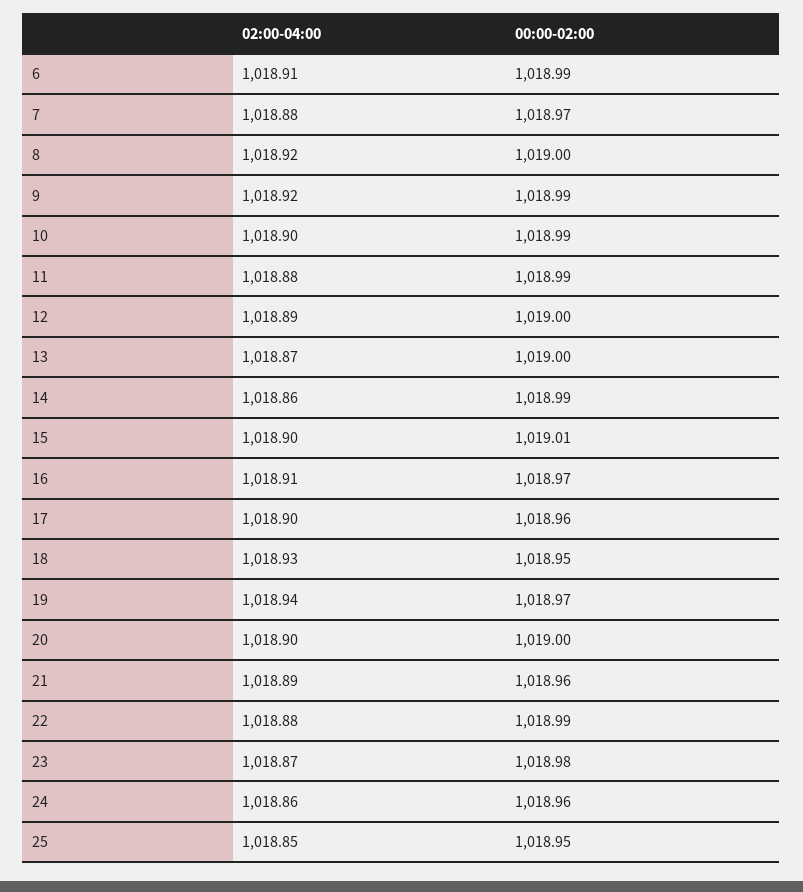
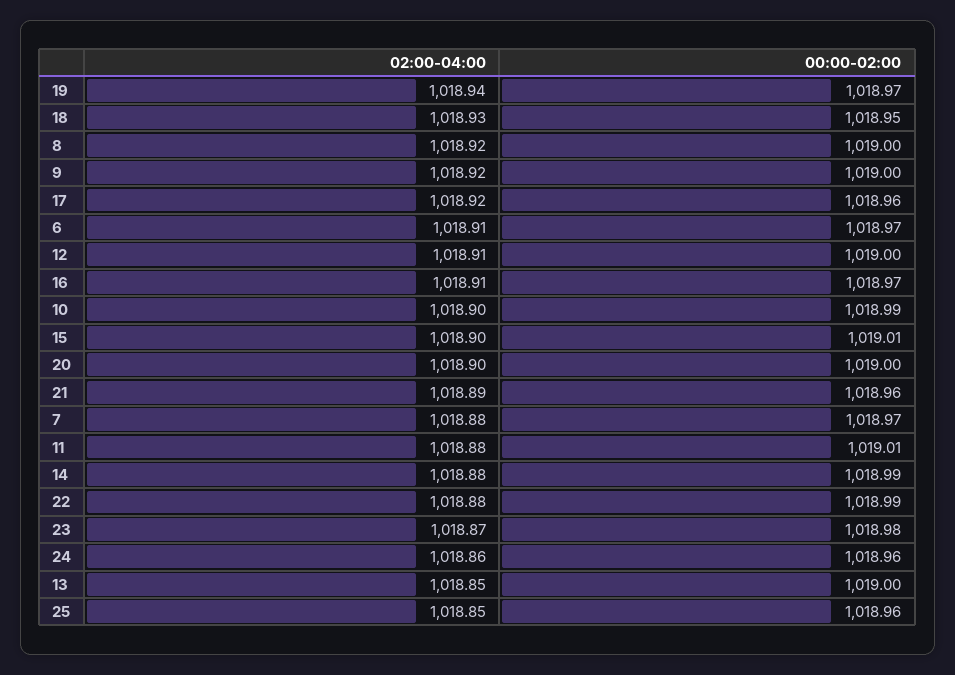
00:00-02:00, 6: 1018.99 -> 1018.97
00:00-02:00, 9: 1018.99 -> 1019
00:00-02:00, 11: 1018.99 -> 1019.01
02:00-04:00, 12: 1018.89 -> 1018.91
02:00-04:00, 13: 1018.87 -> 1018.85
02:00-04:00, 14: 1018.86 -> 1018.88
02:00-04:00, 17: 1018.9 -> 1018.92
00:00-02:00, 25: 1018.95 -> 1018.96

